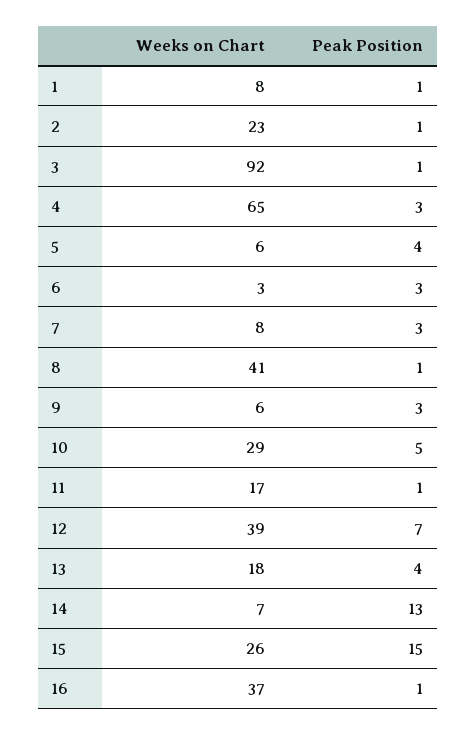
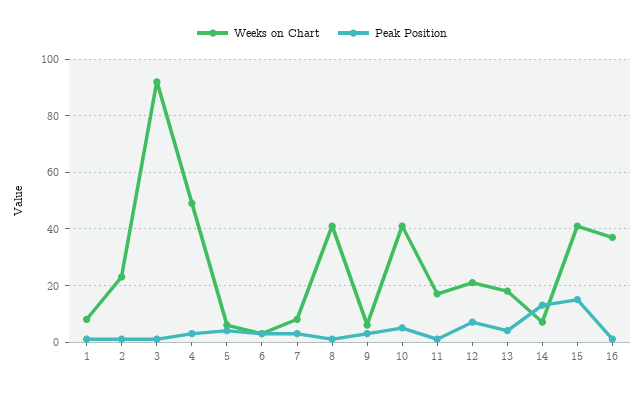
Weeks on Chart, 4: 65 -> 50
Weeks on Chart, 10: 29 -> 40
Weeks on Chart, 12: 39 -> 20
Weeks on Chart, 15: 26 -> 40

